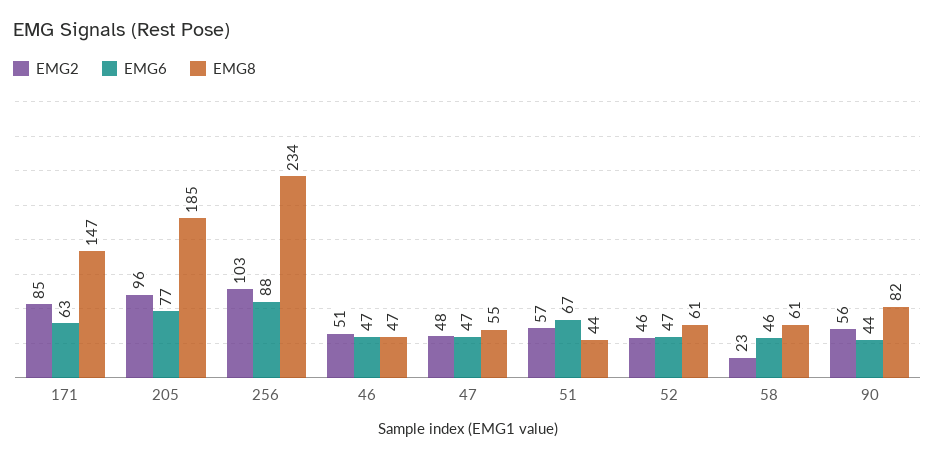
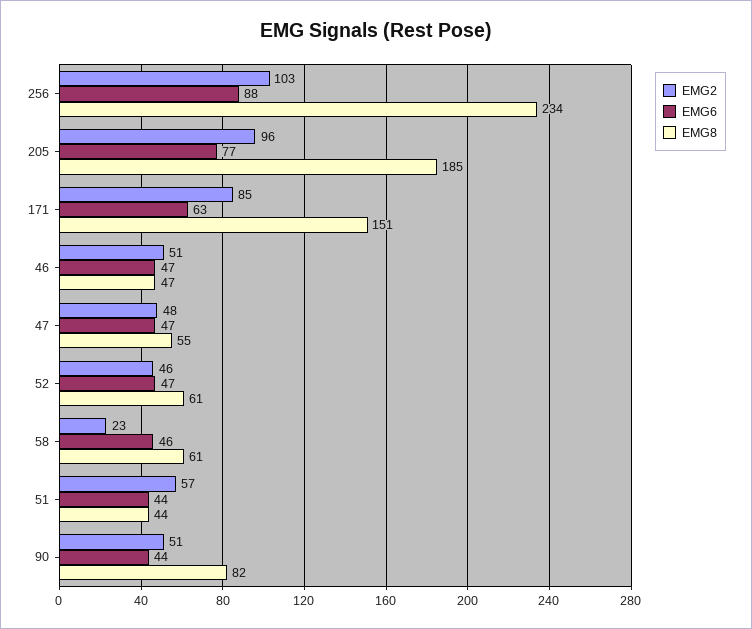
EMG8, 171: 147 -> 151
EMG6, 51: 67 -> 44
EMG2, 90: 56 -> 51

